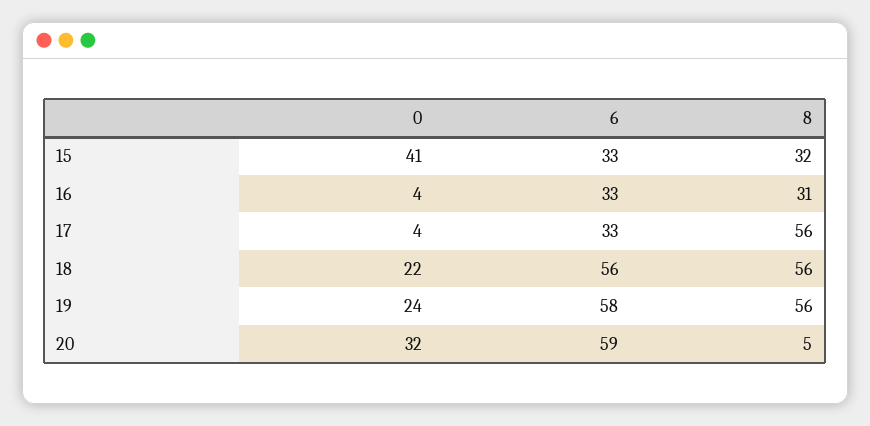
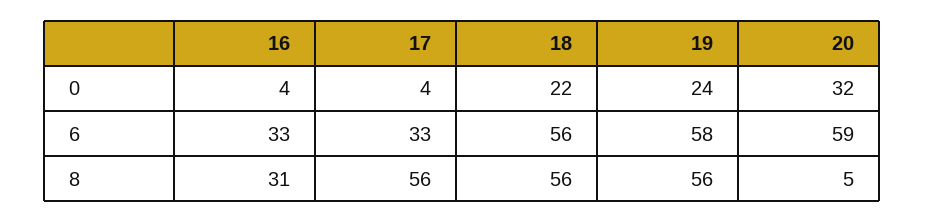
0, 15: 41 -> none
6, 15: 33 -> none
8, 15: 32 -> none

